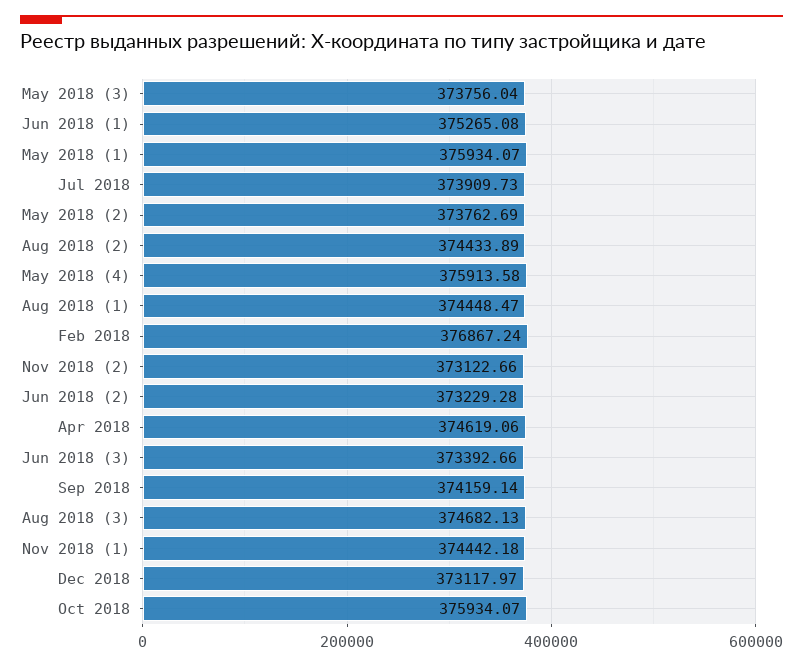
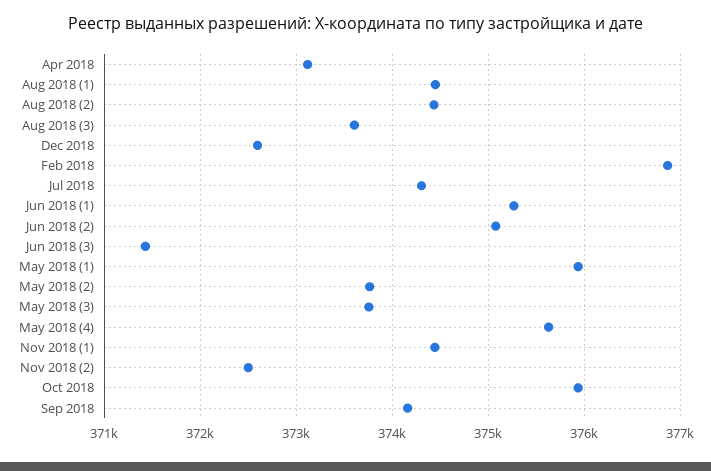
Jul 2018: 373909.73 -> 374300
May 2018 (4): 375913.58 -> 375600
Nov 2018 (2): 373122.66 -> 372500
Jun 2018 (2): 373229.28 -> 375100
Apr 2018: 374619.06 -> 373100
Jun 2018 (3): 373392.66 -> 371400
Aug 2018 (3): 374682.13 -> 373600
Dec 2018: 373117.97 -> 372600

